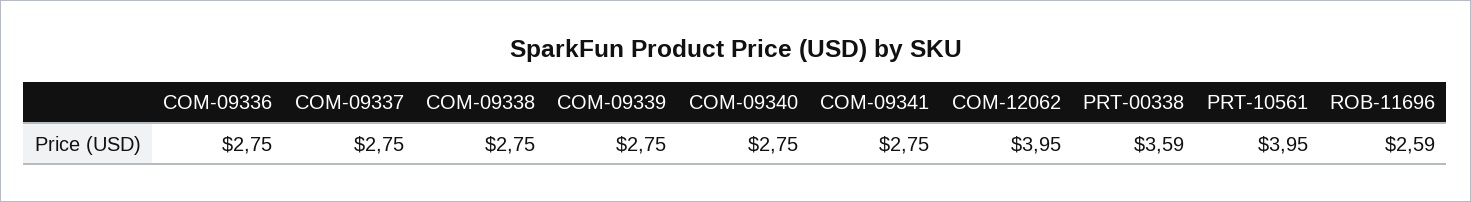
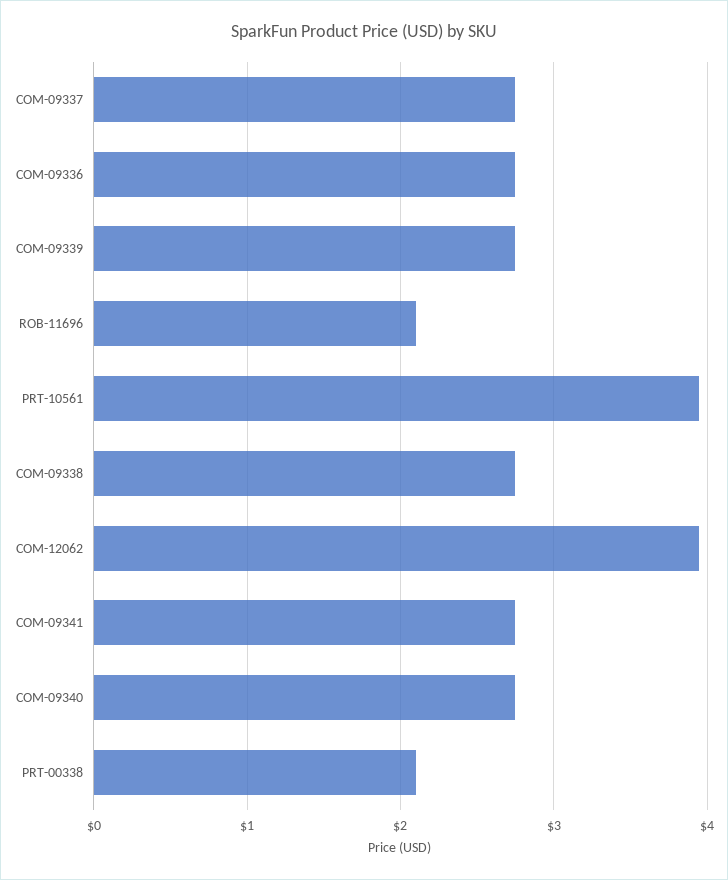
PRT-00338: 3.59 -> 2.1
ROB-11696: 2.59 -> 2.1

